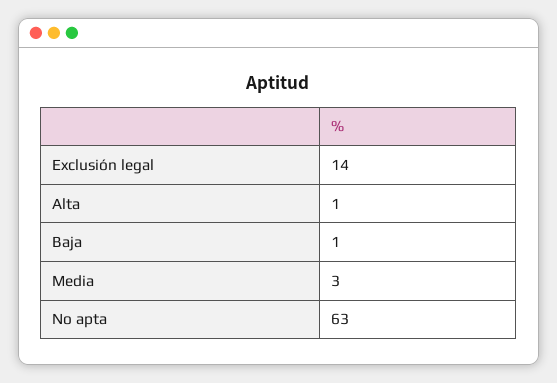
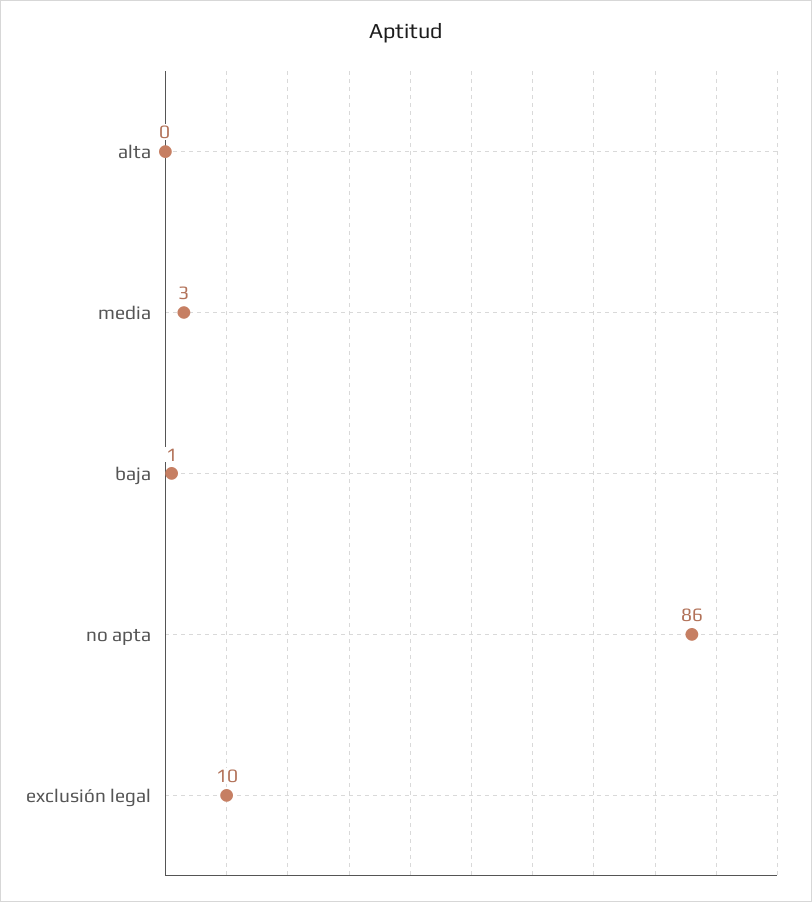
Exclusión legal: 14 -> 10
Alta: 1 -> 0
No apta: 63 -> 86

